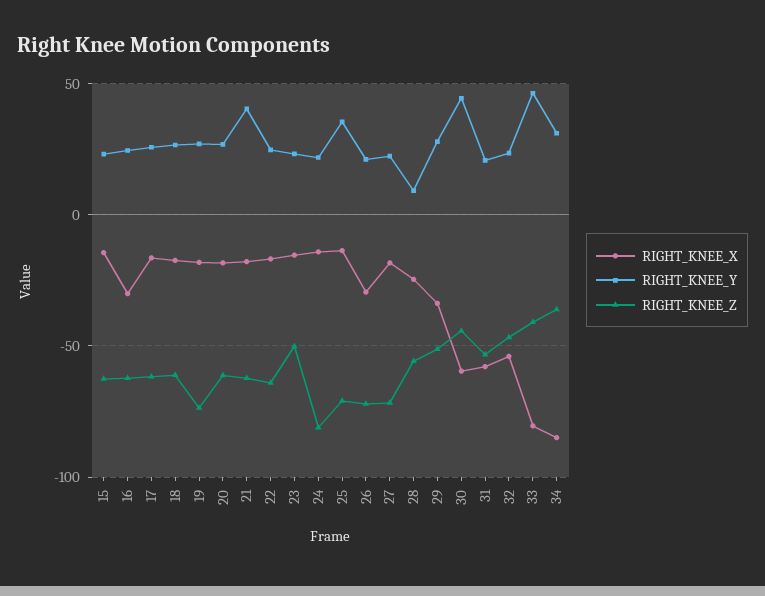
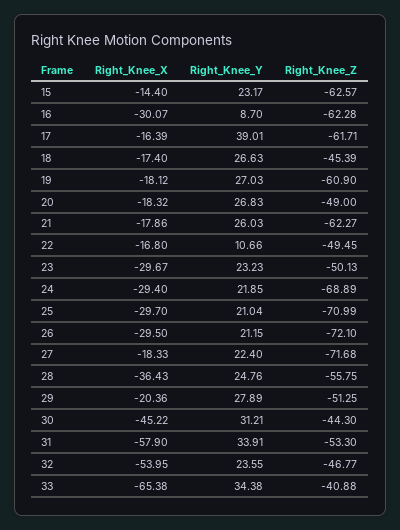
RIGHT_KNEE_Y, 16: 25 -> 8.7
RIGHT_KNEE_Y, 17: 25 -> 39.01
RIGHT_KNEE_Z, 18: -60 -> -45.39
RIGHT_KNEE_Z, 19: -75 -> -60.9
RIGHT_KNEE_Z, 20: -60 -> -49
RIGHT_KNEE_Y, 21: 40 -> 26.03
RIGHT_KNEE_Y, 22: 25 -> 10.66
RIGHT_KNEE_Z, 22: -65 -> -49.45
RIGHT_KNEE_X, 23: -15 -> -29.67
RIGHT_KNEE_X, 24: -15 -> -29.4
RIGHT_KNEE_Z, 24: -80 -> -68.89
RIGHT_KNEE_X, 25: -15 -> -29.7
RIGHT_KNEE_Y, 25: 35 -> 21.04
RIGHT_KNEE_X, 28: -25 -> -36.43
RIGHT_KNEE_Y, 28: 10 -> 24.76
RIGHT_KNEE_X, 29: -35 -> -20.36
RIGHT_KNEE_X, 30: -60 -> -45.22
RIGHT_KNEE_Y, 30: 45 -> 31.21
RIGHT_KNEE_Y, 31: 20 -> 33.91
RIGHT_KNEE_X, 33: -80 -> -65.38
RIGHT_KNEE_Y, 33: 45 -> 34.38
RIGHT_KNEE_X, 34: -85 -> none
RIGHT_KNEE_Y, 34: 30 -> none
RIGHT_KNEE_Z, 34: -35 -> none

